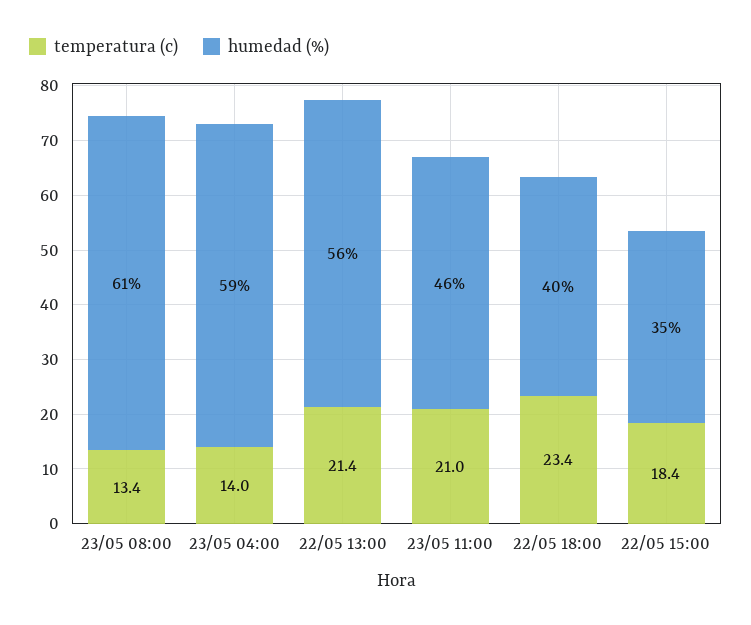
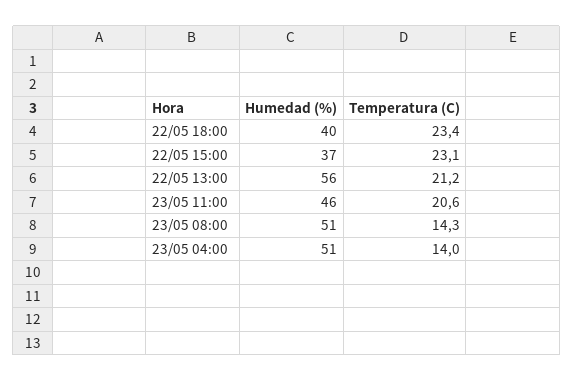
temperatura (c), 23/05 08:00: 13.4 -> 14.3
humedad (%), 23/05 08:00: 61 -> 51
humedad (%), 23/05 04:00: 59 -> 51
temperatura (c), 22/05 13:00: 21.4 -> 21.2
temperatura (c), 23/05 11:00: 21 -> 20.6
temperatura (c), 22/05 15:00: 18.4 -> 23.1
humedad (%), 22/05 15:00: 35 -> 37

